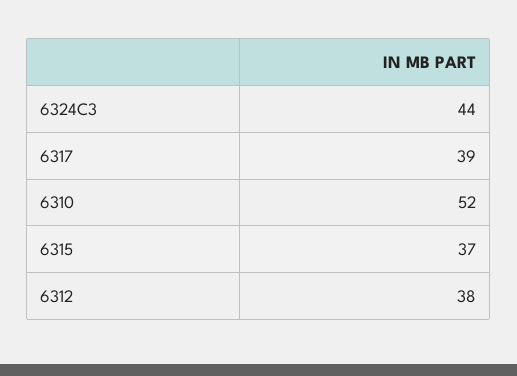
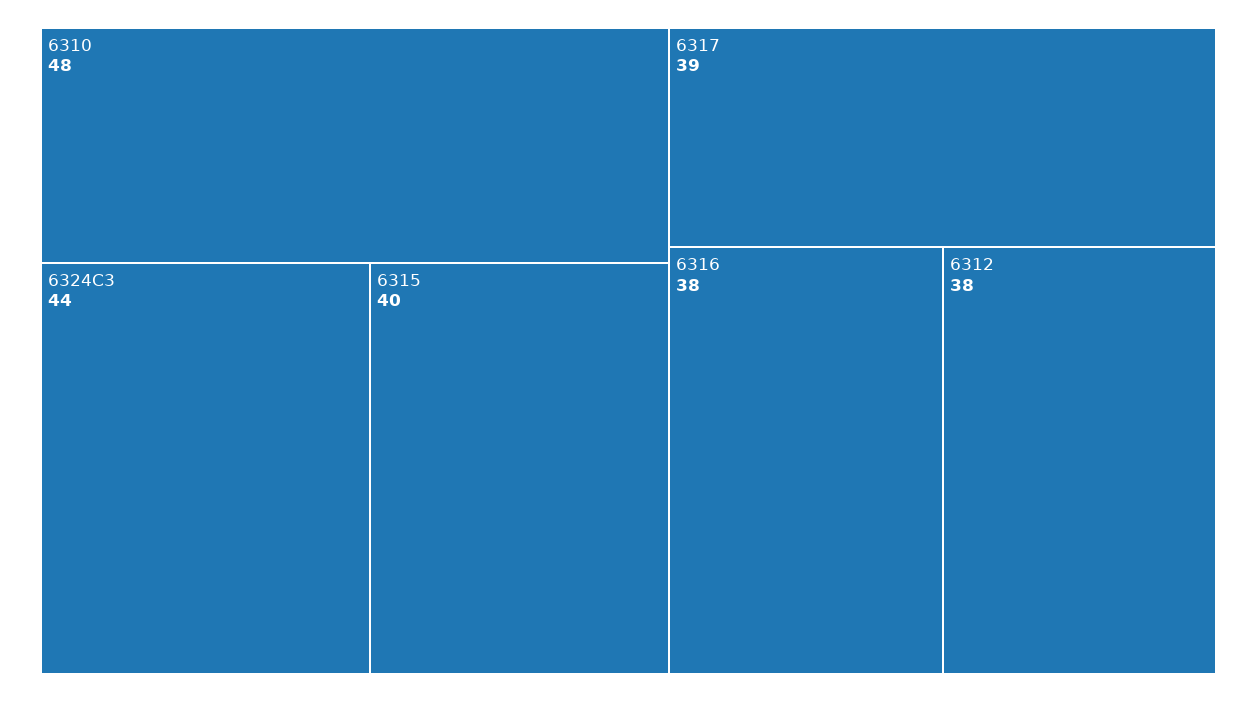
6310: 52 -> 48
6315: 37 -> 40
6316: none -> 38

